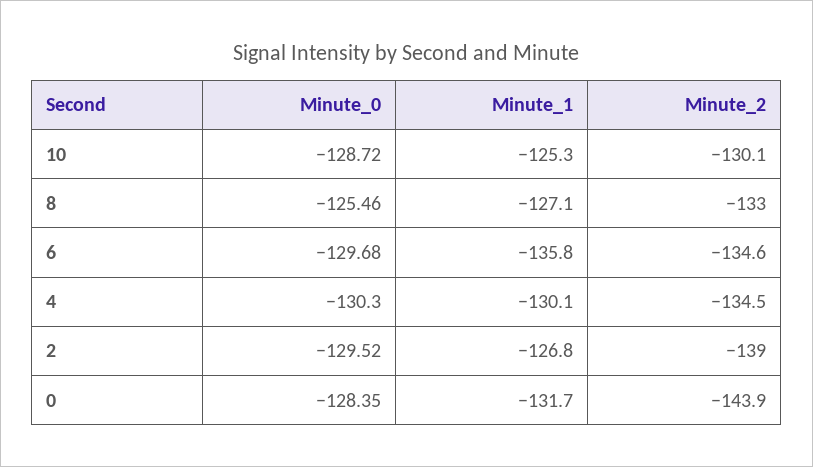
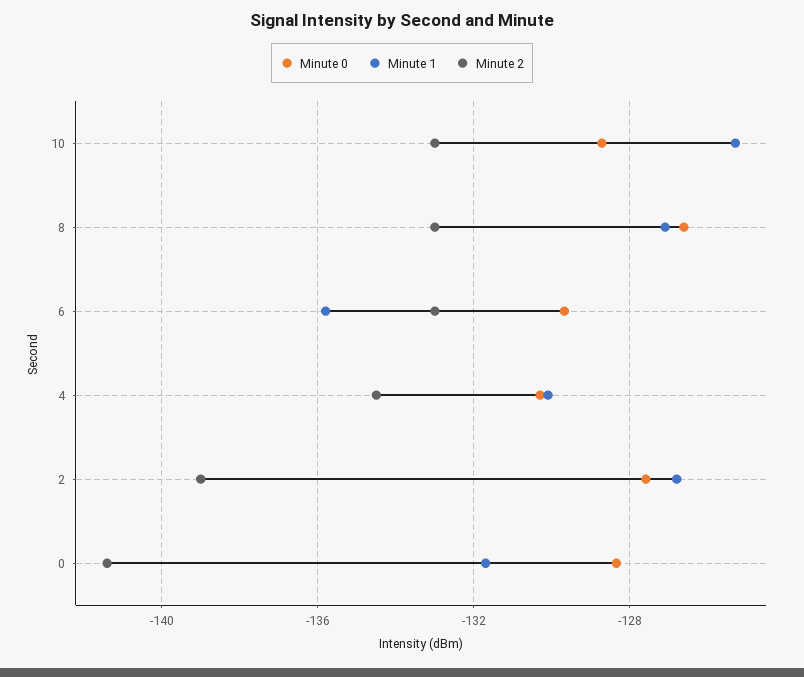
Minute_2, 10: -130.1 -> -133
Minute_0, 8: -125.46 -> -126.5
Minute_2, 6: -134.6 -> -133
Minute_0, 2: -129.52 -> -127.5
Minute_2, 0: -143.9 -> -141.5

